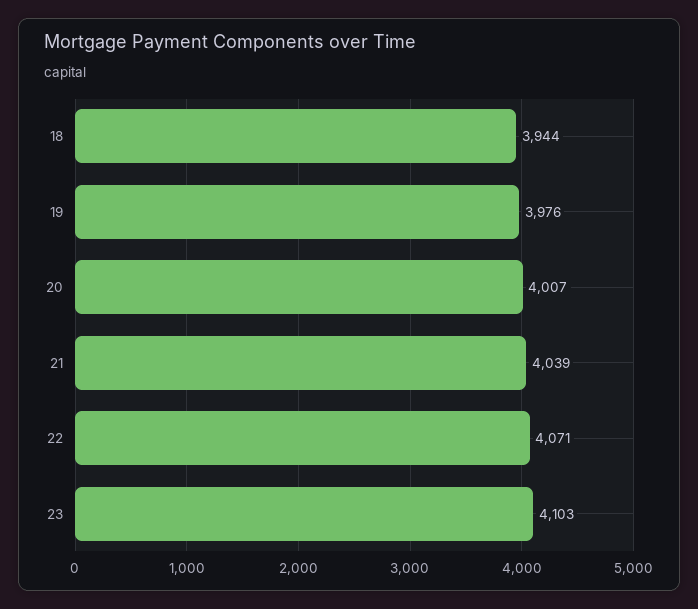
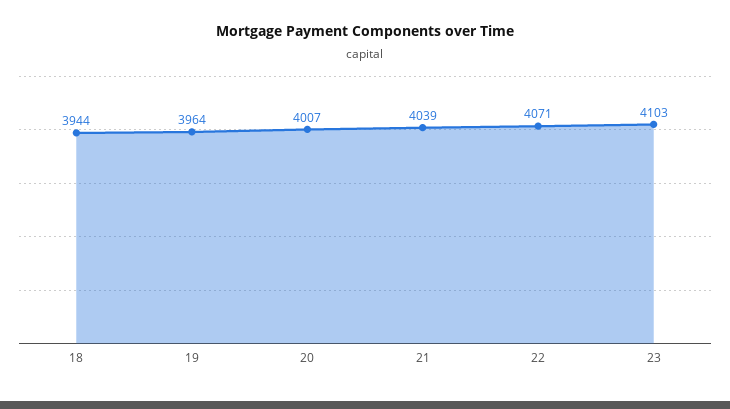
19: 3976 -> 3964

